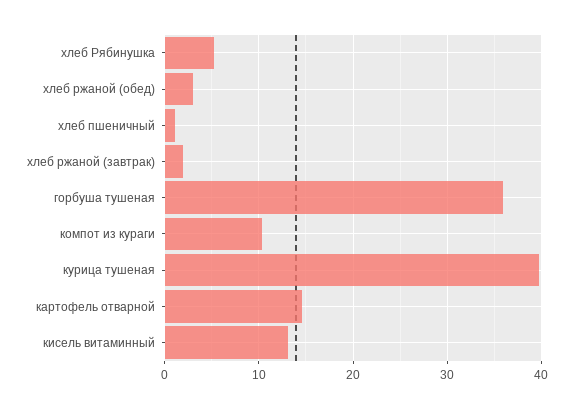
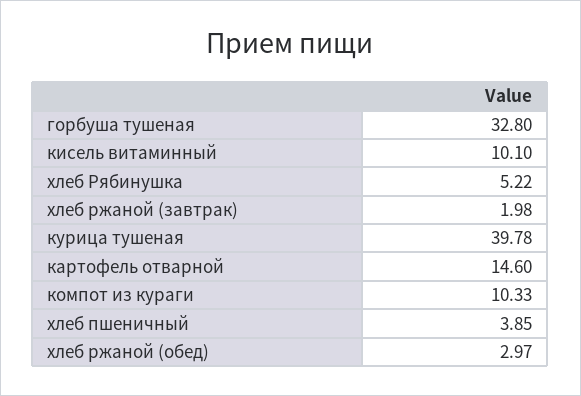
хлеб пшеничный: 1 -> 3.85
горбуша тушеная: 36 -> 32.8
кисель витаминный: 13 -> 10.1

